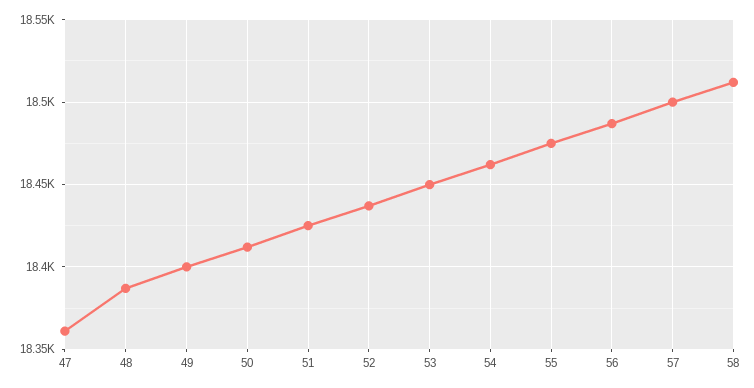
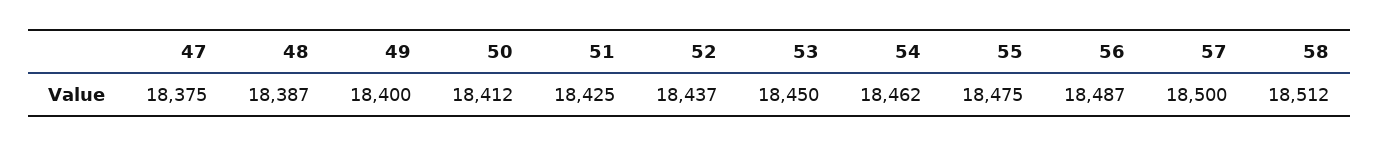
47: 18360 -> 18375

